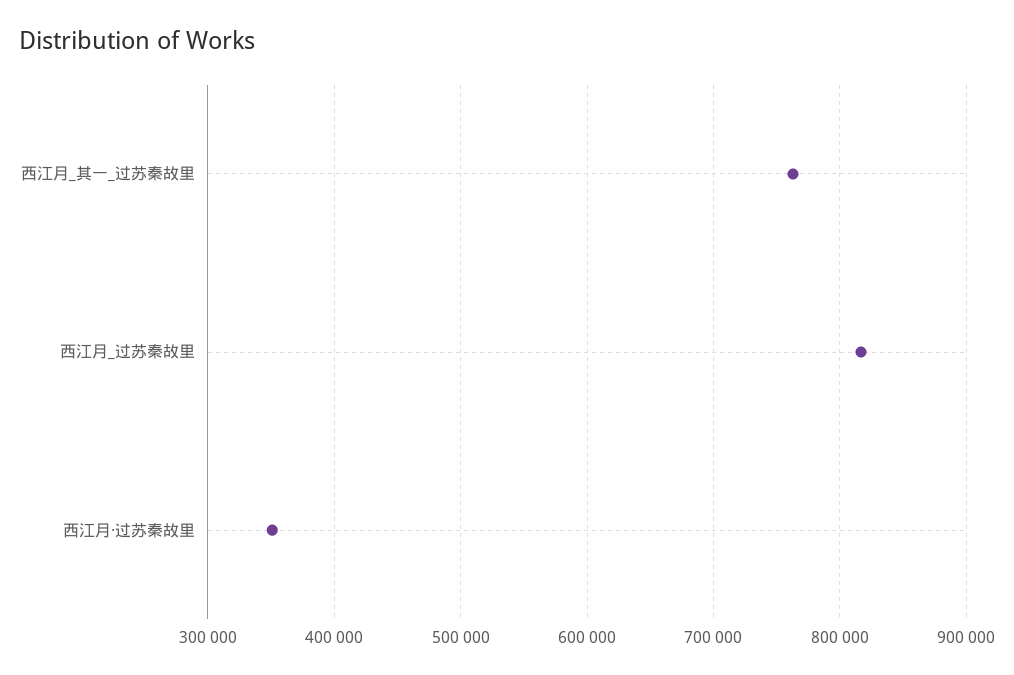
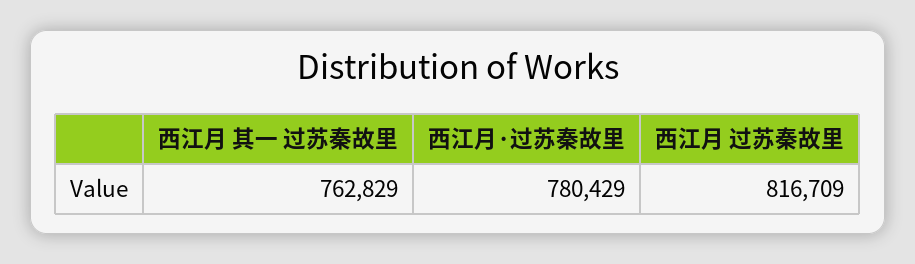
西江月·过苏秦故里: 350000 -> 780429

